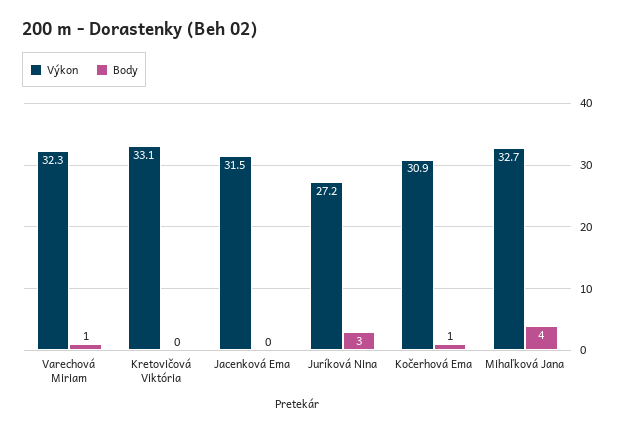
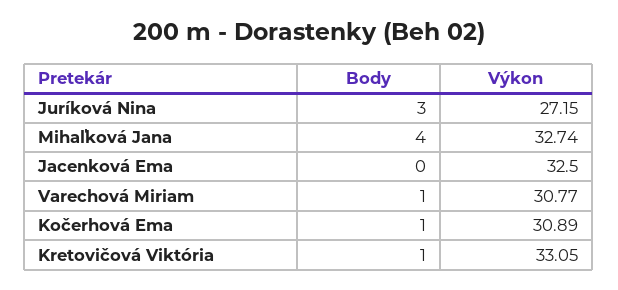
Výkon, Varechová Miriam: 32.3 -> 30.77
Body, Kretovičová Viktória: 0 -> 1
Výkon, Jacenková Ema: 31.5 -> 32.5

